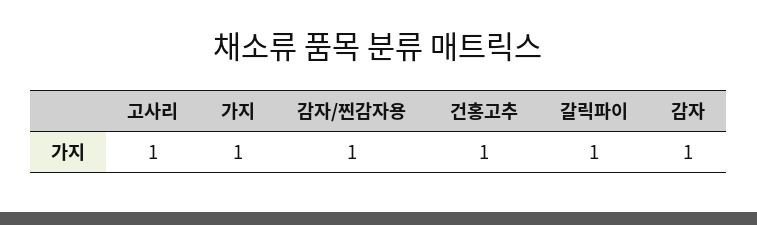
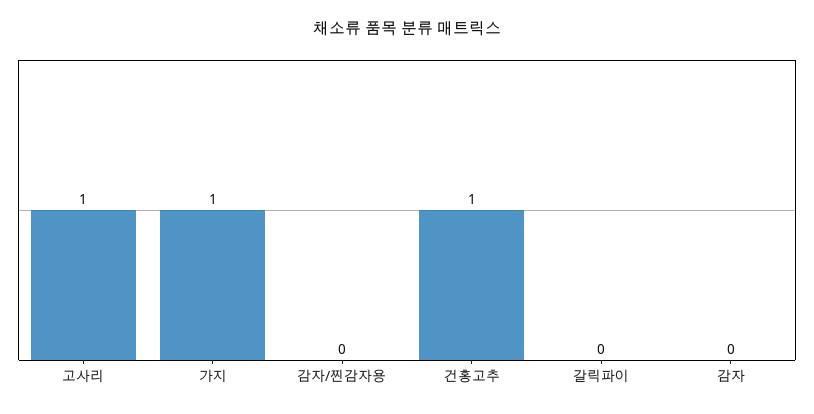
감자/찐감자용: 1 -> 0
갈릭파이: 1 -> 0
감자: 1 -> 0

